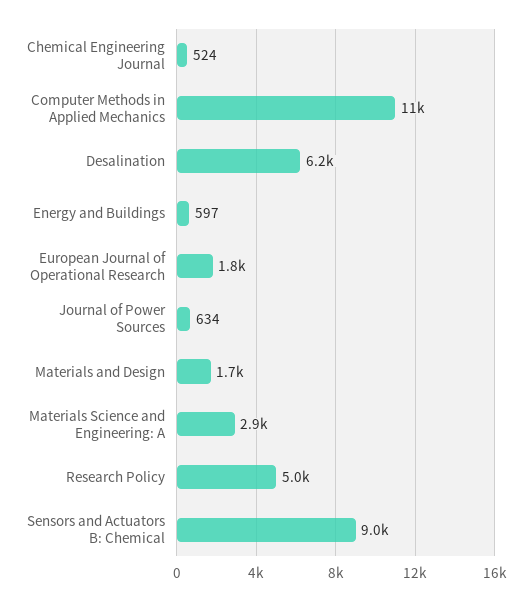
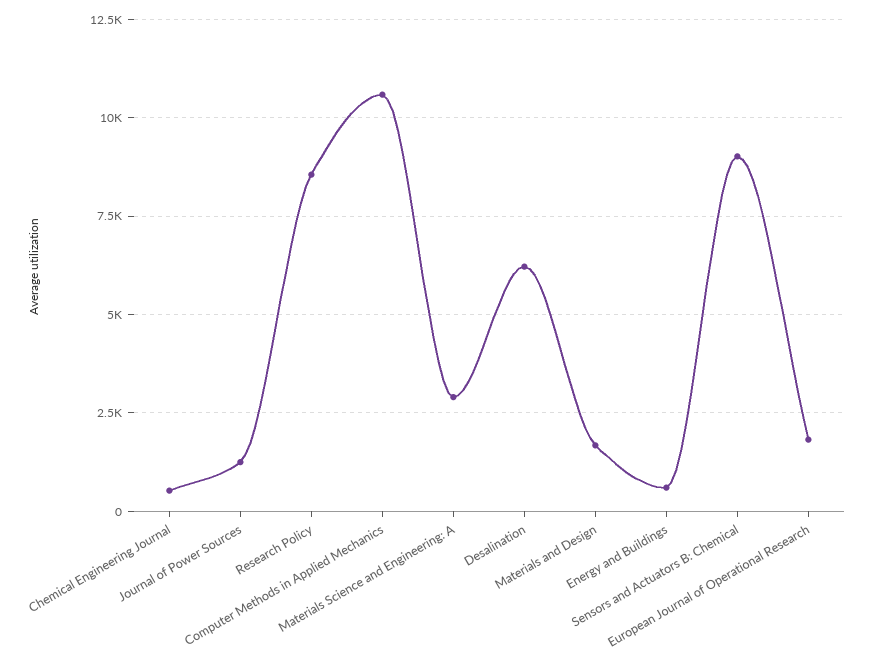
Journal of Power Sources: 634 -> 1250
Research Policy: 5000 -> 8500

